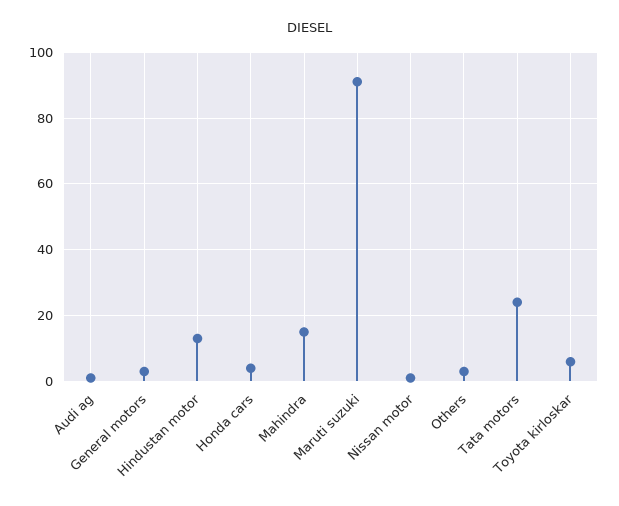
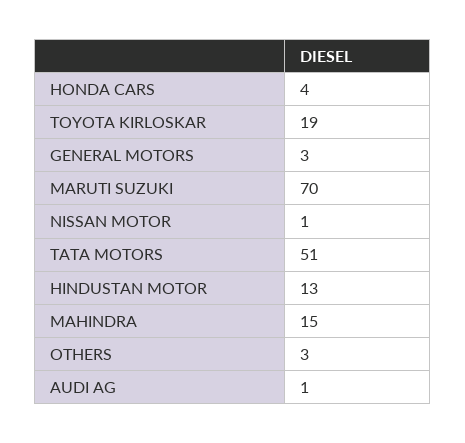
Maruti suzuki: 90 -> 70
Tata motors: 25 -> 51
Toyota kirloskar: 5 -> 19

